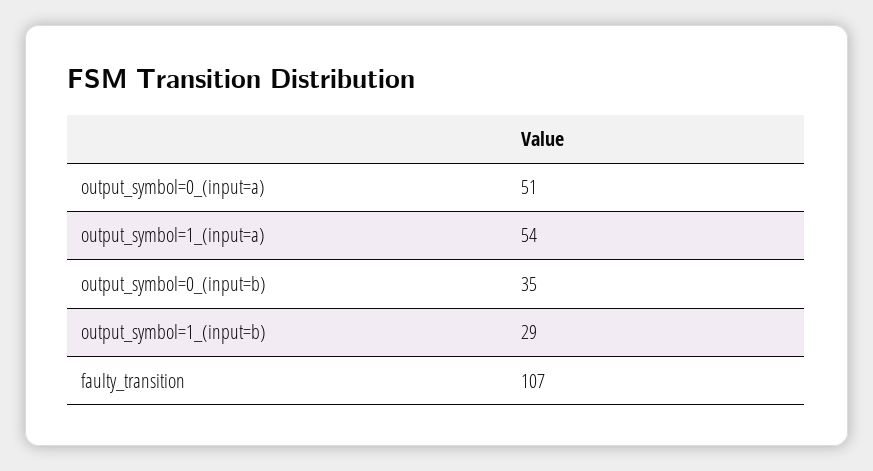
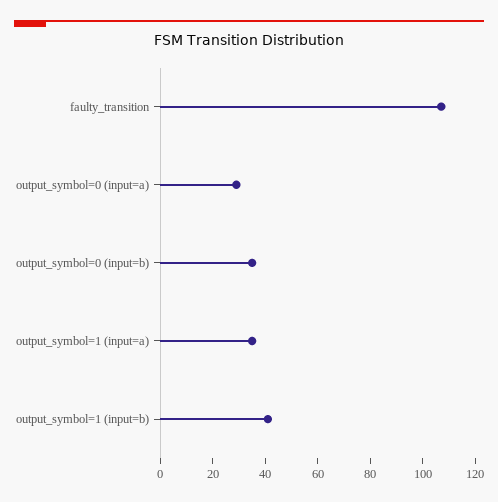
output_symbol=0_(input=a): 51 -> 30
output_symbol=1_(input=a): 54 -> 35
output_symbol=1_(input=b): 29 -> 40

